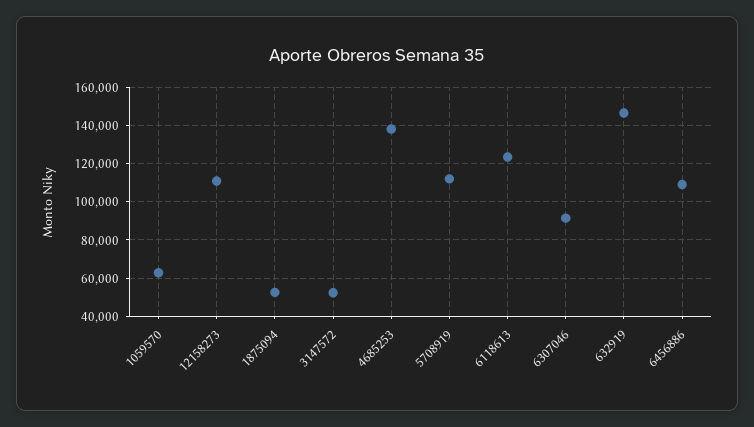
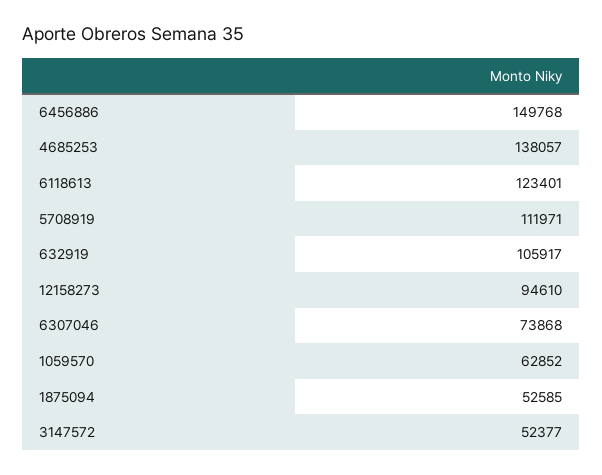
12158273: 110000 -> 94610
6307046: 90000 -> 73868
632919: 145000 -> 105917
6456886: 110000 -> 149768

